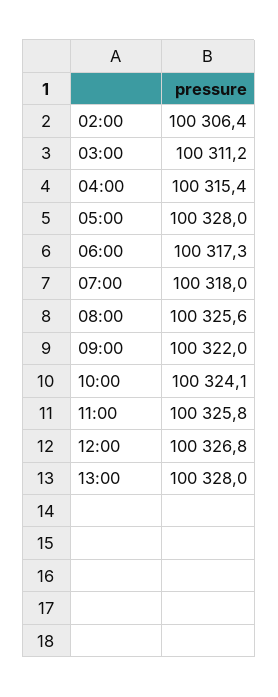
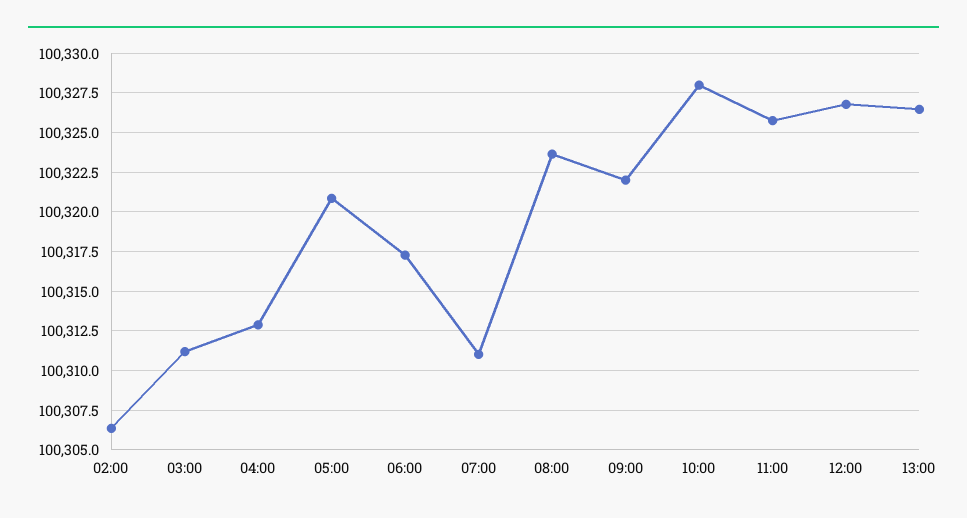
04:00: 100315.4 -> 100313
05:00: 100328 -> 100321
07:00: 100318 -> 100311
08:00: 100325.6 -> 100323.5
10:00: 100324.1 -> 100328
13:00: 100328 -> 100326.5

